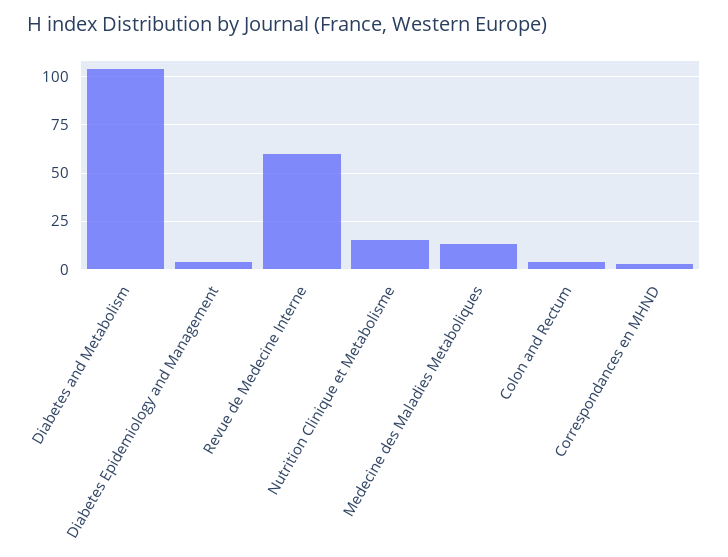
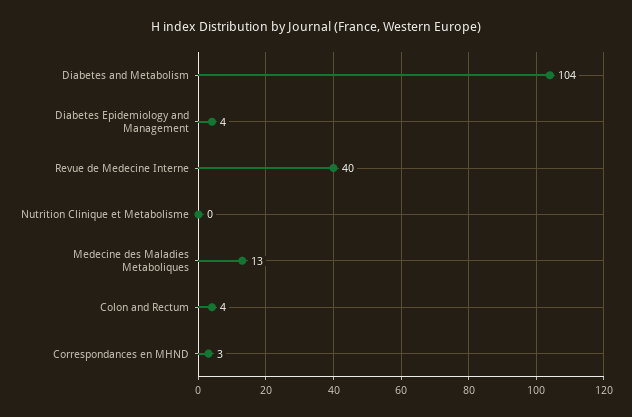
Revue de Medecine Interne: 60 -> 40
Nutrition Clinique et Metabolisme: 15 -> 0

